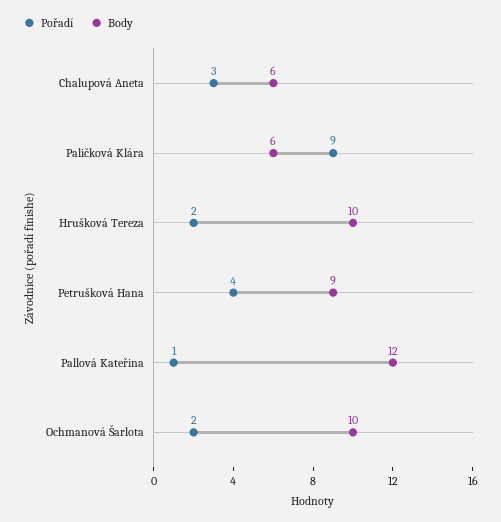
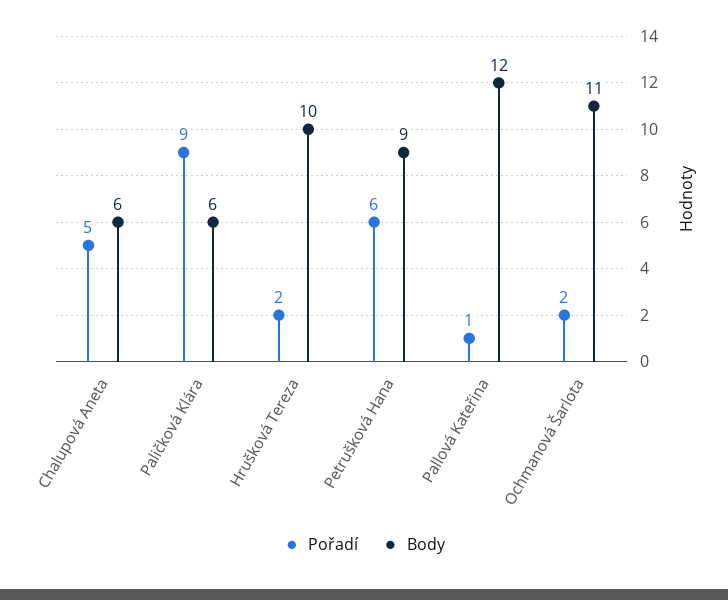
Pořadí, Chalupová Aneta: 3 -> 5
Pořadí, Petrušková Hana: 4 -> 6
Body, Ochmanová Šarlota: 10 -> 11

